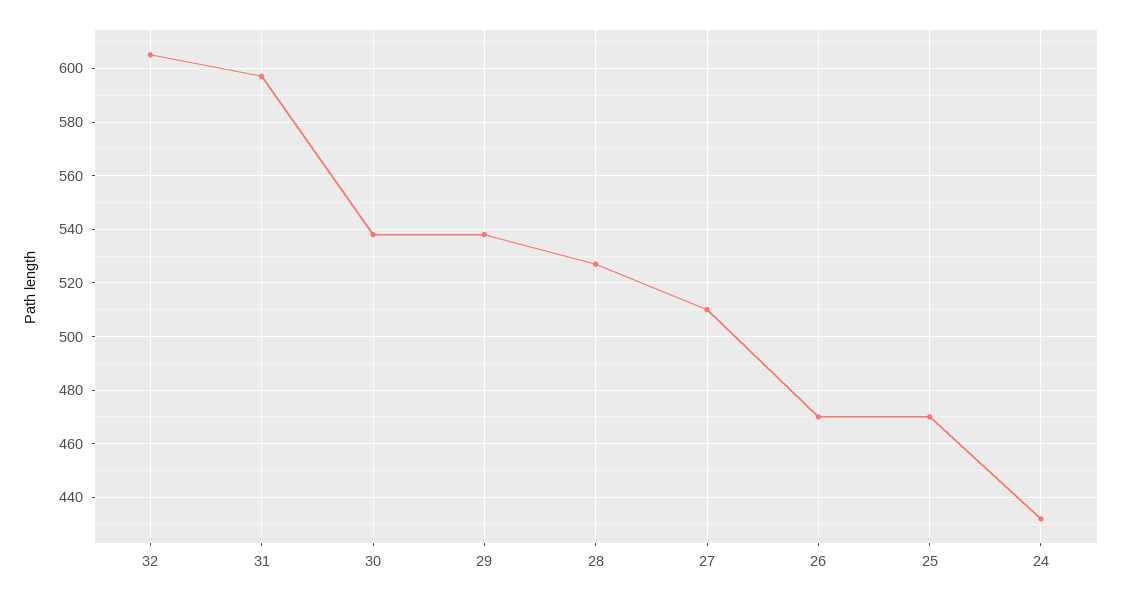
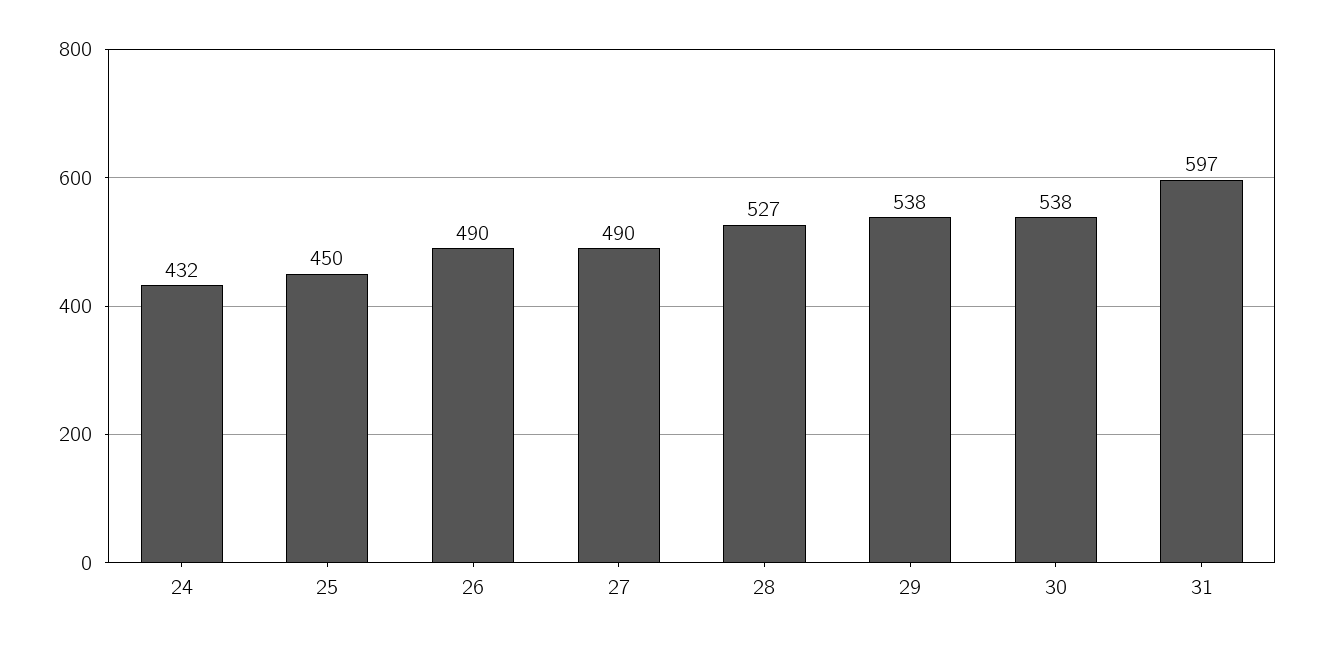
32: 605 -> none
27: 510 -> 490
26: 470 -> 490
25: 470 -> 450

